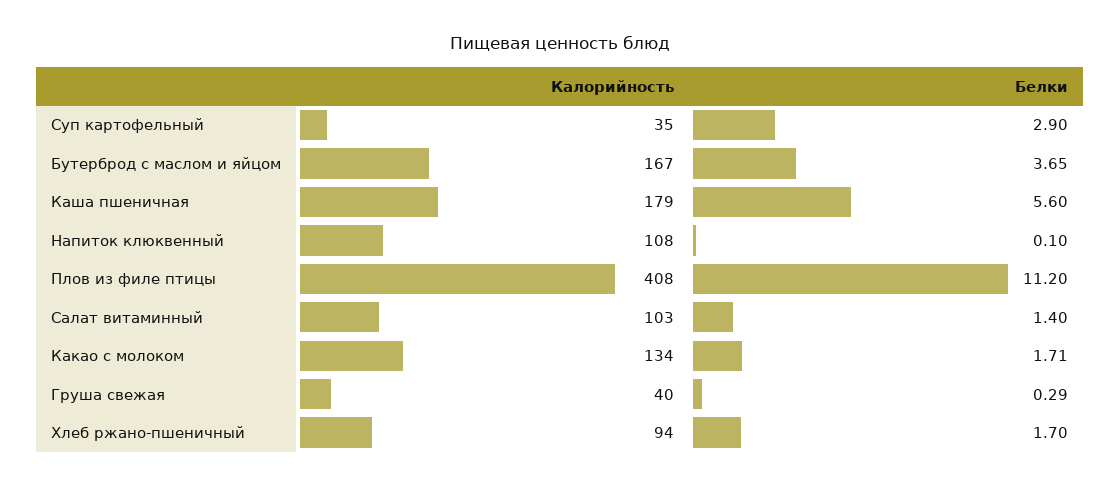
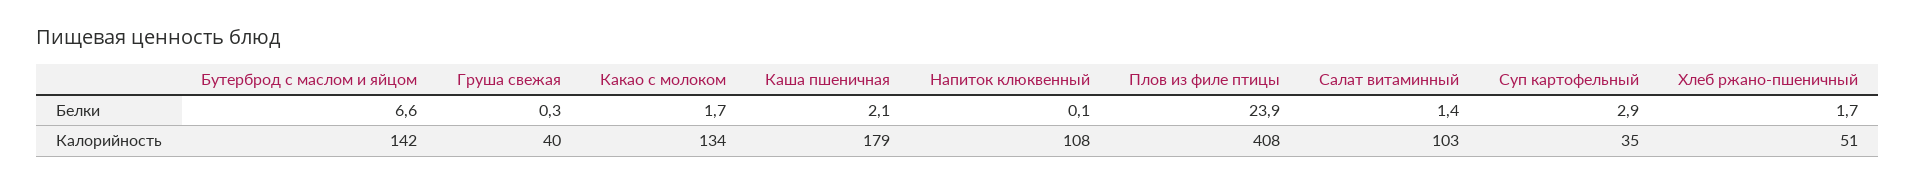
Калорийность, Бутерброд с маслом и яйцом: 167 -> 142
Белки, Бутерброд с маслом и яйцом: 3.65 -> 6.6
Белки, Каша пшеничная: 5.6 -> 2.1
Белки, Плов из филе птицы: 11.2 -> 23.9
Калорийность, Хлеб ржано-пшеничный: 94 -> 51

